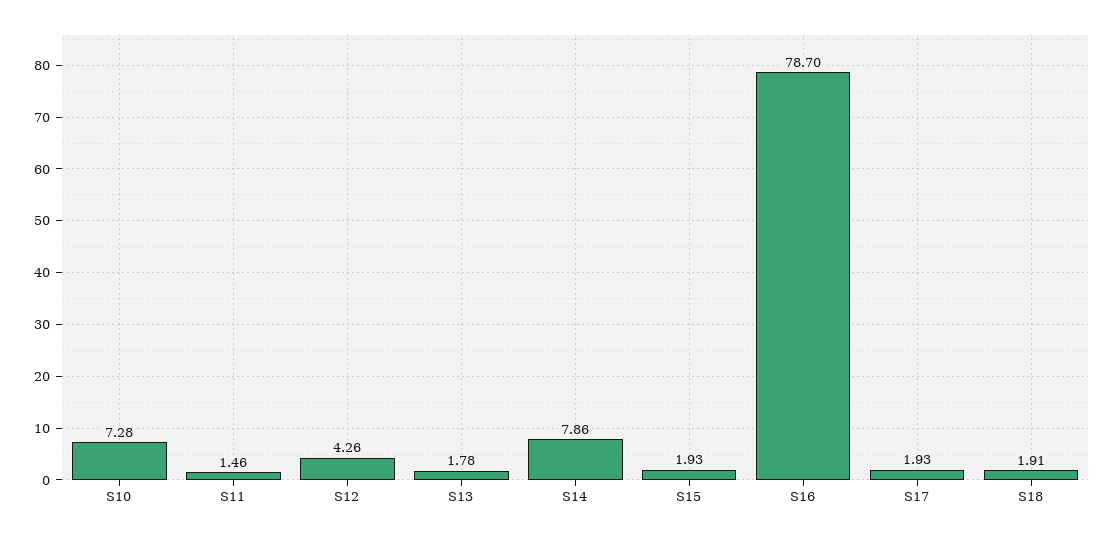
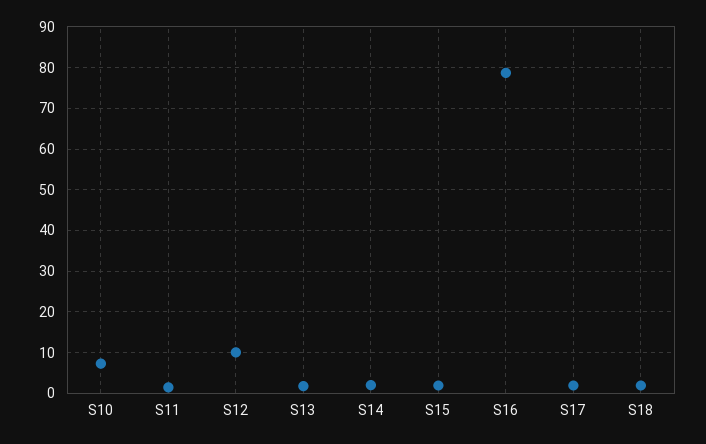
S12: 4.26 -> 10
S14: 7.86 -> 2

